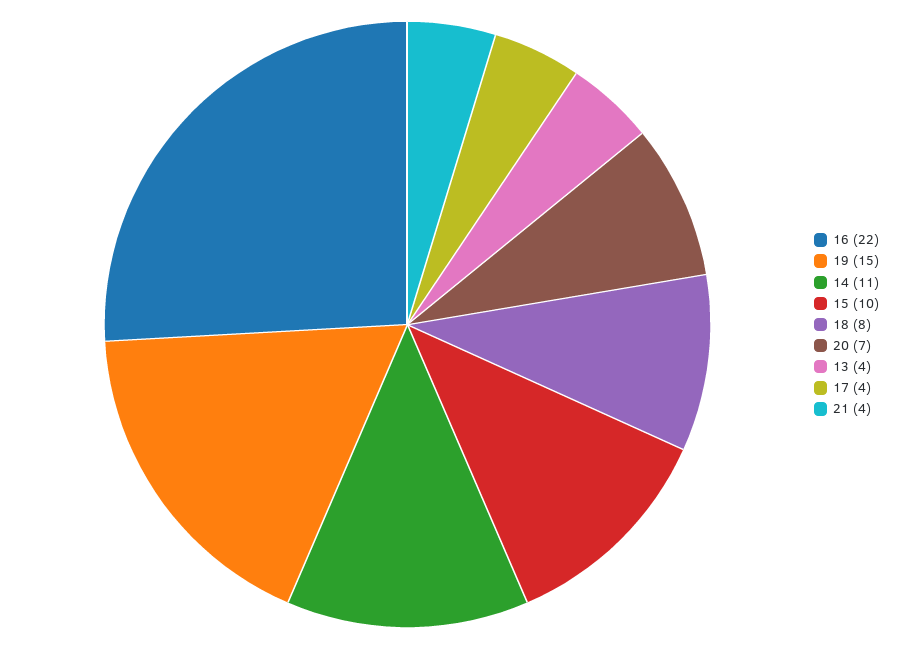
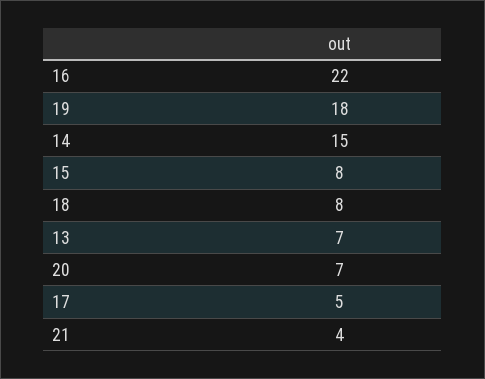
19: 15 -> 18
14: 11 -> 15
15: 10 -> 8
13: 4 -> 7
17: 4 -> 5

